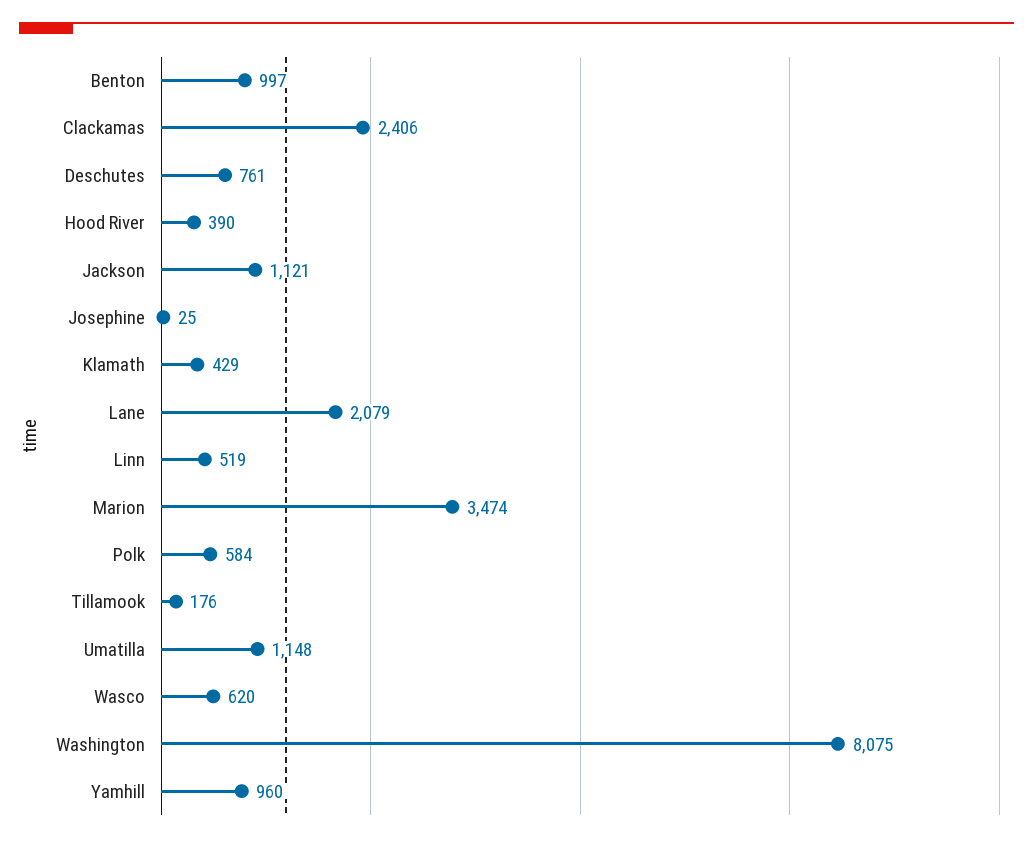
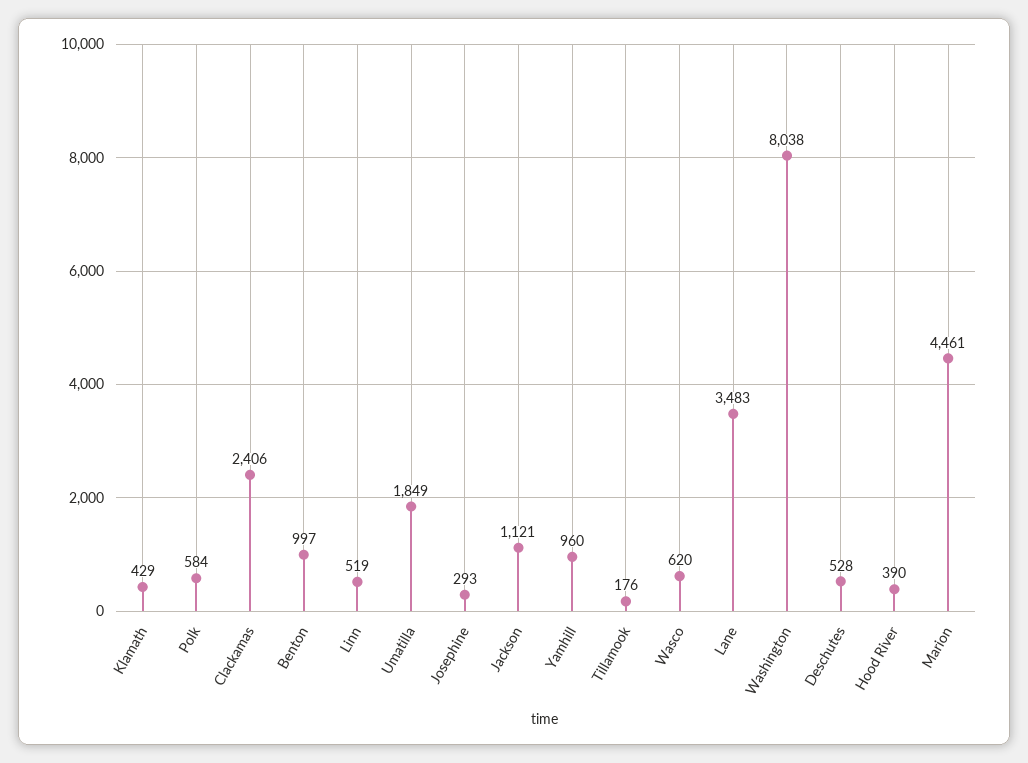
Deschutes: 761 -> 528
Josephine: 25 -> 293
Lane: 2079 -> 3483
Marion: 3474 -> 4461
Umatilla: 1148 -> 1849
Washington: 8075 -> 8038

